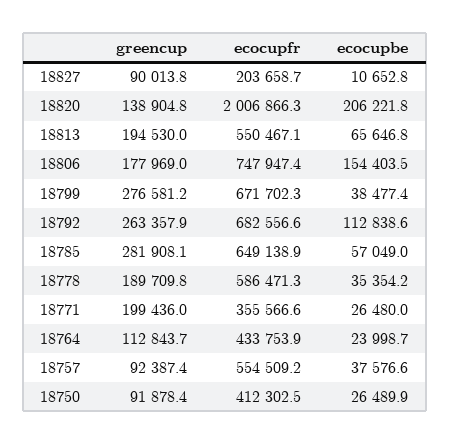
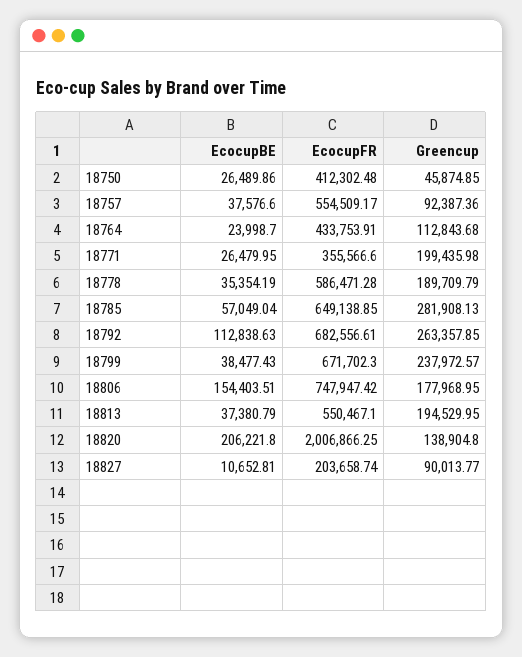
ecocupbe, 18813: 65646.8 -> 37380.79
greencup, 18799: 276581.2 -> 237972.57
greencup, 18750: 91878.4 -> 45874.85

